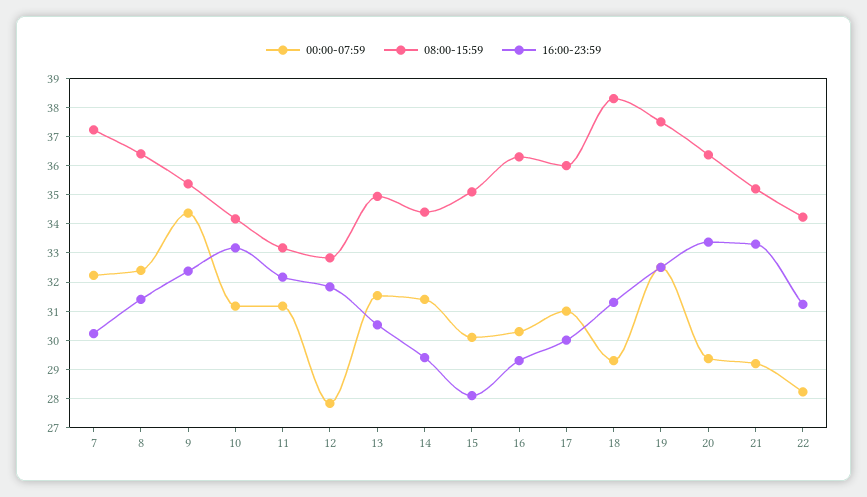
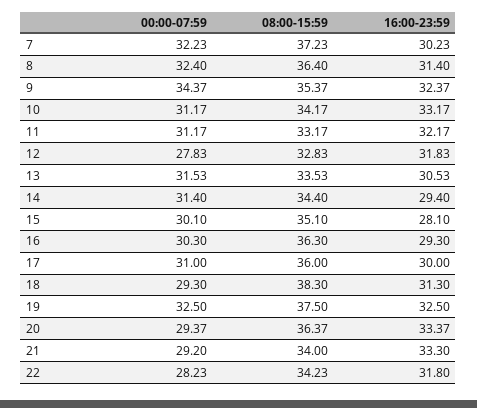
08:00-15:59, 13: 35 -> 33.53
08:00-15:59, 21: 35.25 -> 34
16:00-23:59, 22: 31.25 -> 31.8

